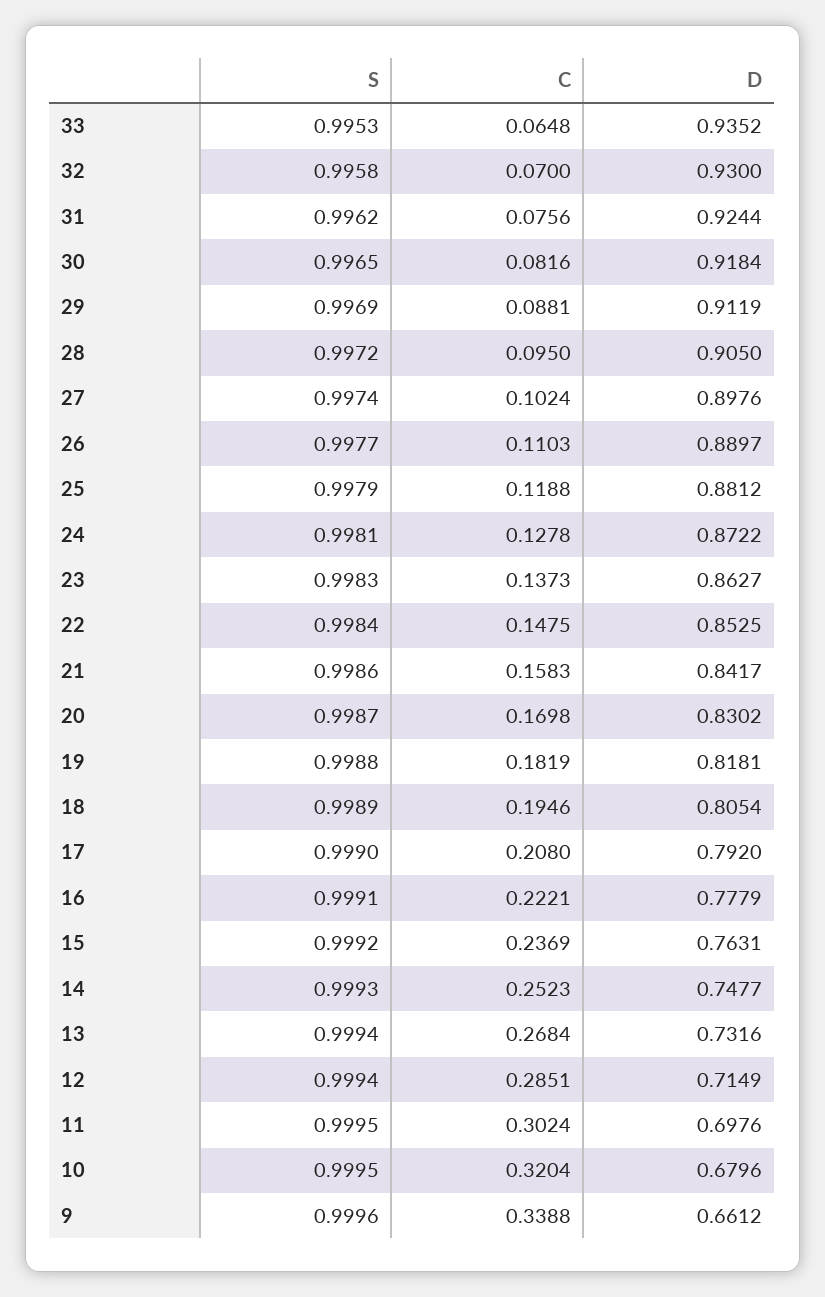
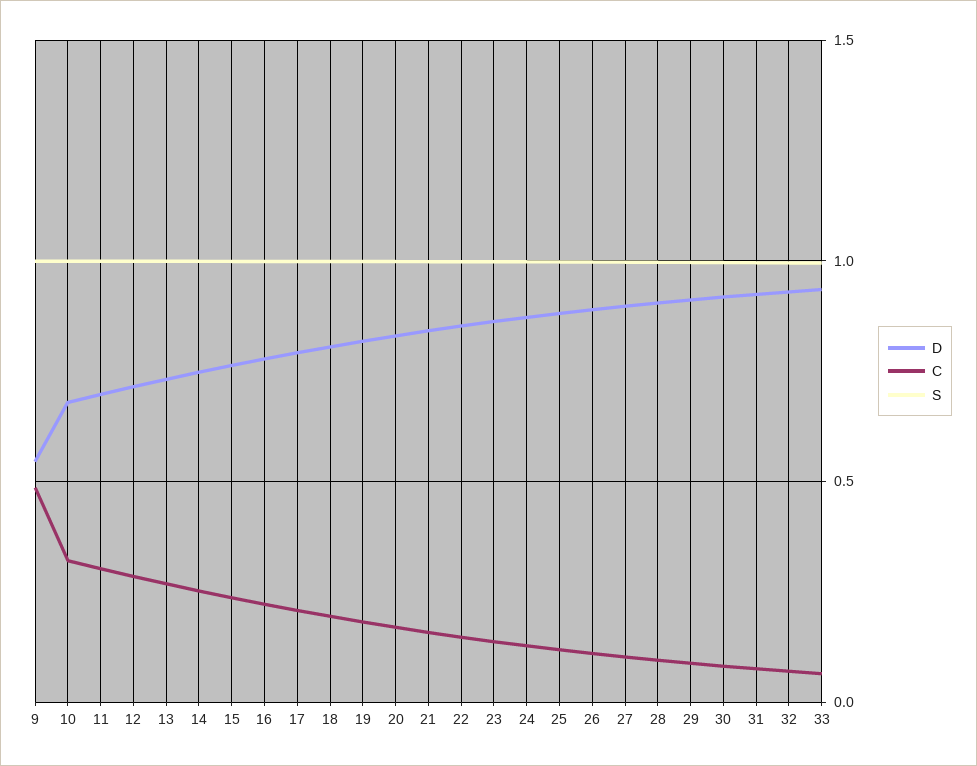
C, 9: 0.3388 -> 0.5
D, 9: 0.6612 -> 0.55

